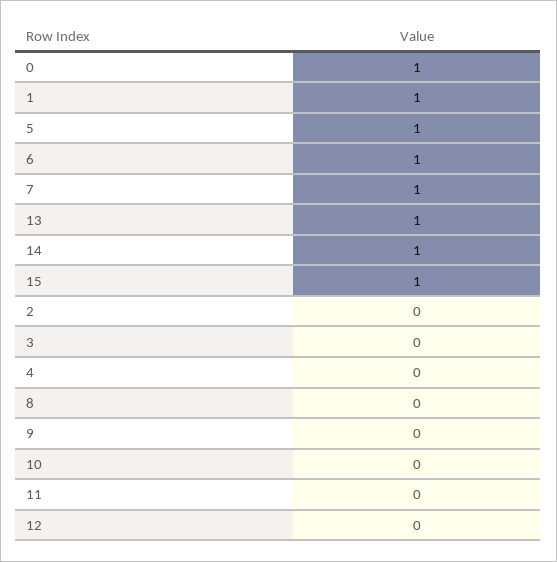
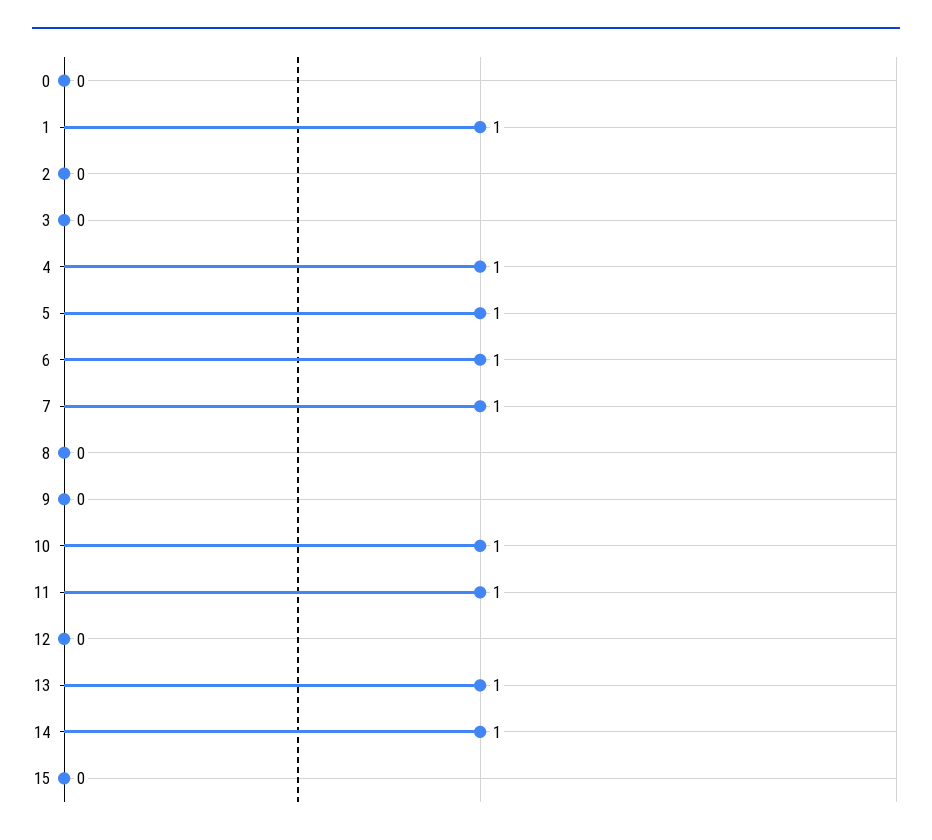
0: 1 -> 0
15: 1 -> 0
4: 0 -> 1
10: 0 -> 1
11: 0 -> 1

